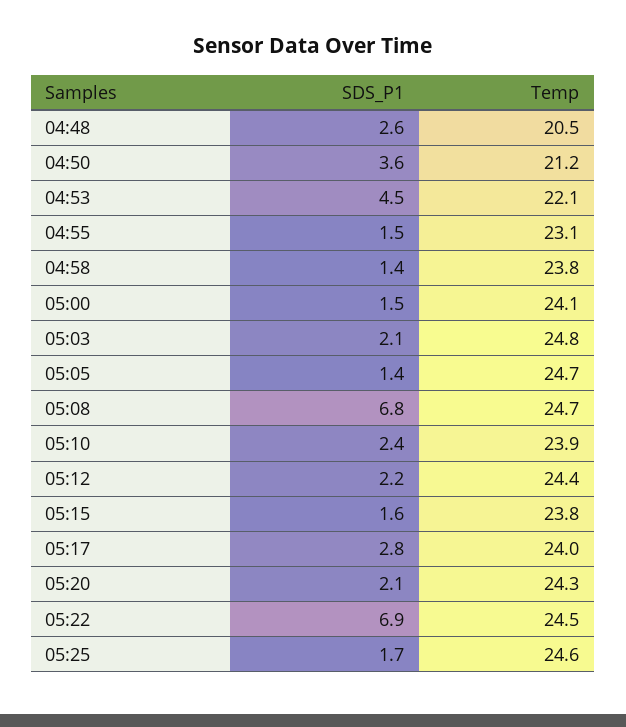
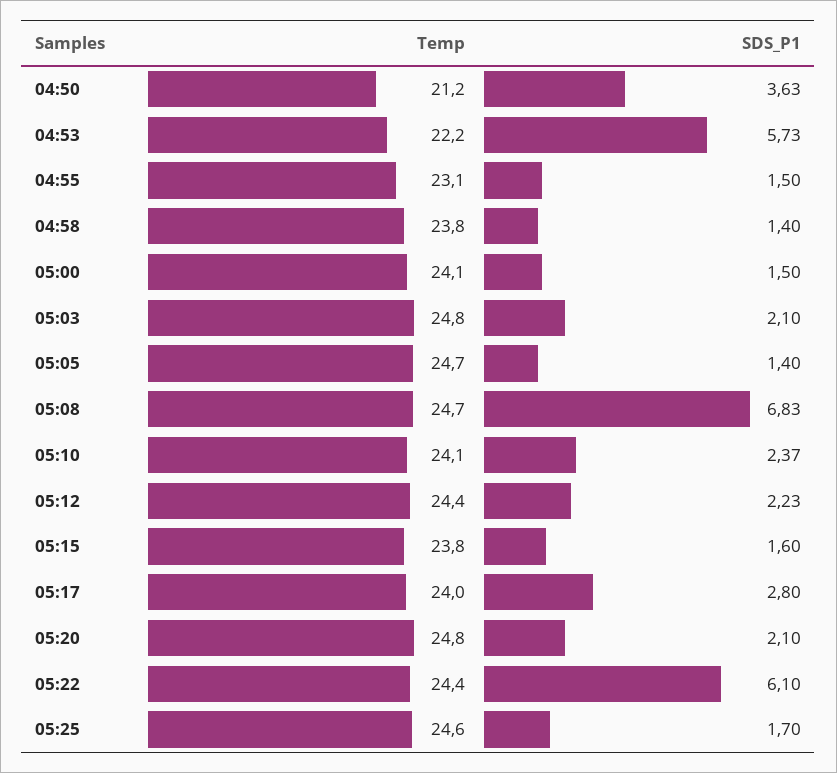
SDS_P1, 04:48: 2.6 -> none
Temp, 04:48: 20.5 -> none
SDS_P1, 04:53: 4.5 -> 5.73
Temp, 04:53: 22.1 -> 22.2
Temp, 05:10: 23.9 -> 24.1
Temp, 05:20: 24.3 -> 24.8
SDS_P1, 05:22: 6.9 -> 6.1
Temp, 05:22: 24.5 -> 24.4

